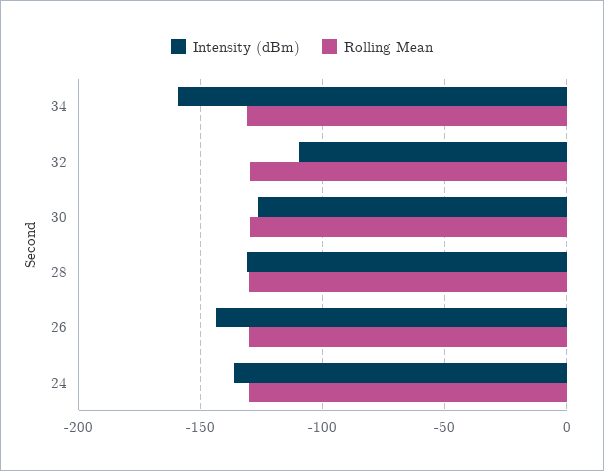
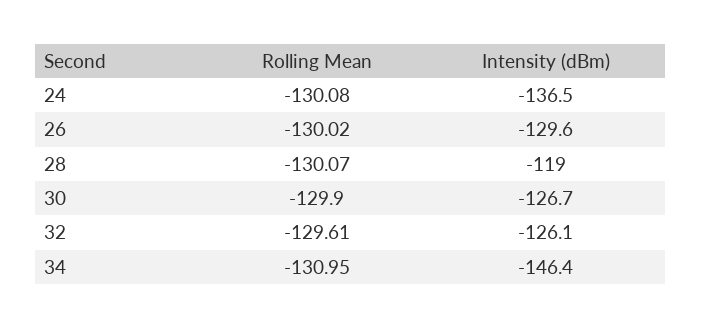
Intensity (dBm), 34: -160 -> -146.4
Intensity (dBm), 32: -110 -> -126.1
Intensity (dBm), 28: -130 -> -119
Intensity (dBm), 26: -145 -> -129.6

